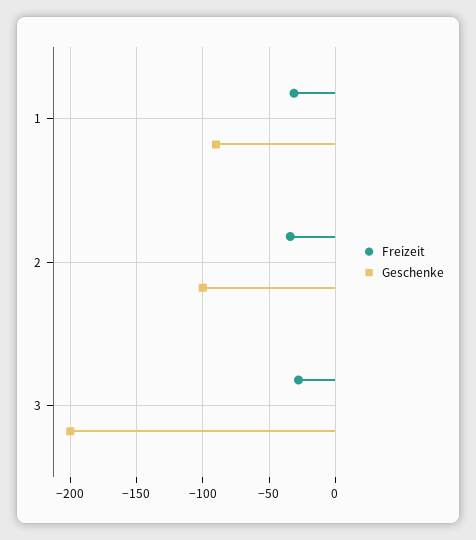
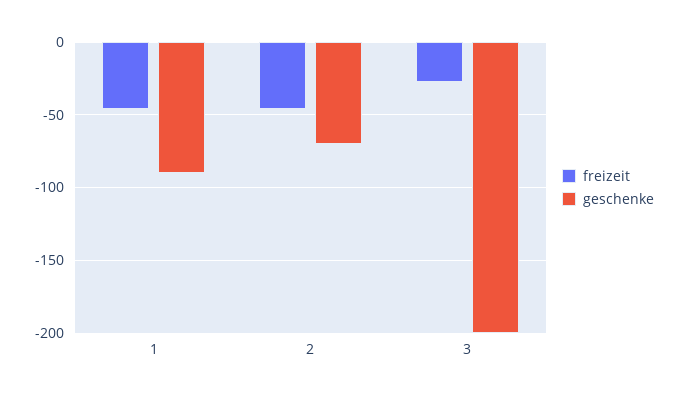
Freizeit, 1: -30 -> -45
Freizeit, 2: -35 -> -45
Geschenke, 2: -100 -> -70

